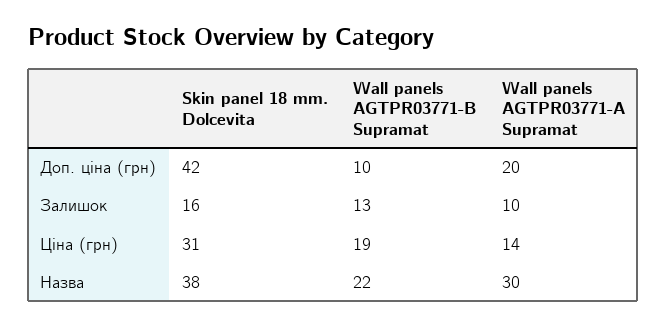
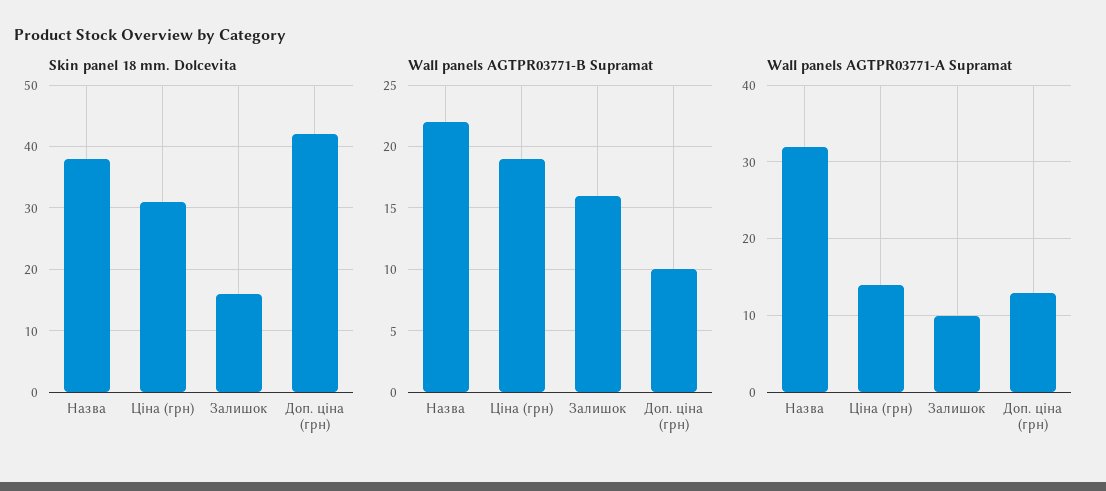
Wall panels AGTPR03771-A Supramat, Доп. ціна (грн): 20 -> 13
Wall panels AGTPR03771-B Supramat, Залишок: 13 -> 16
Wall panels AGTPR03771-A Supramat, Назва: 30 -> 32

